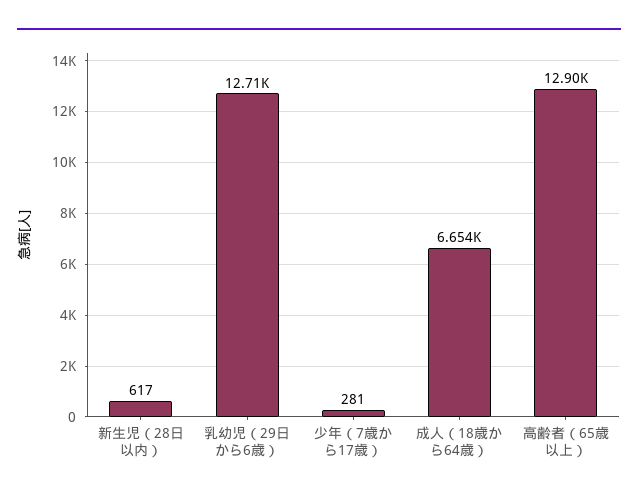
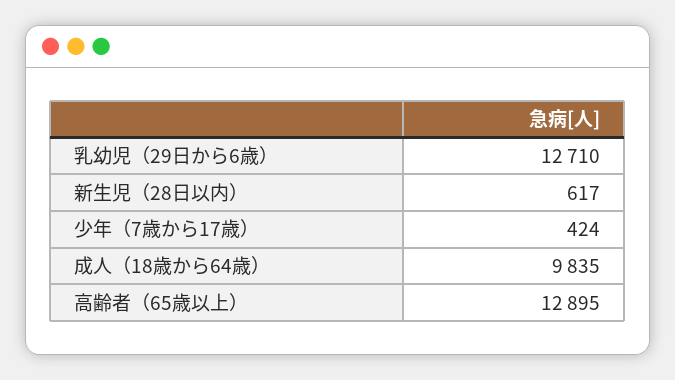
少年（7歳から17歳）: 281 -> 424
成人（18歳から64歳）: 6654 -> 9835

